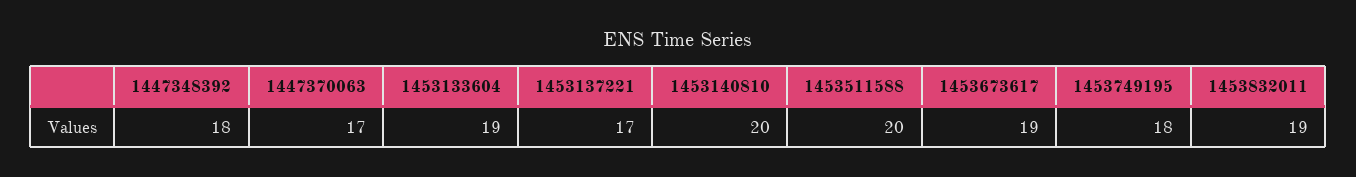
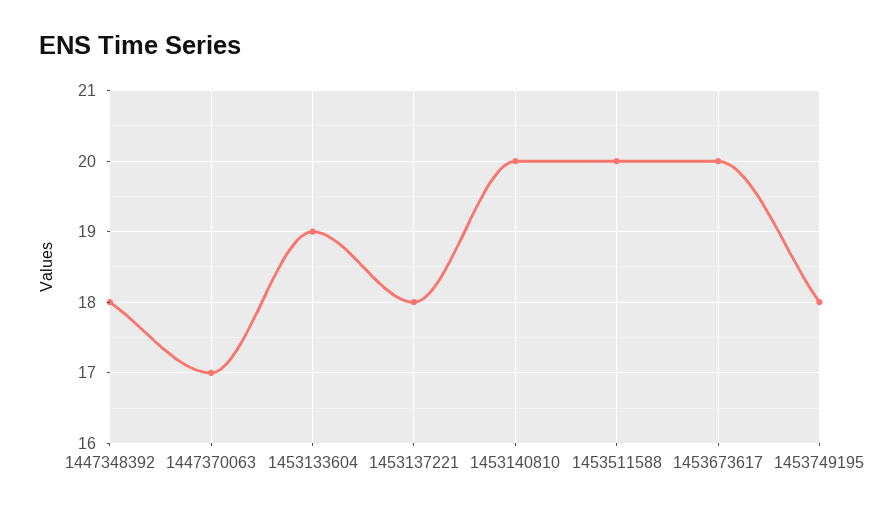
1453137221: 17 -> 18
1453673617: 19 -> 20
1453832011: 19 -> none

